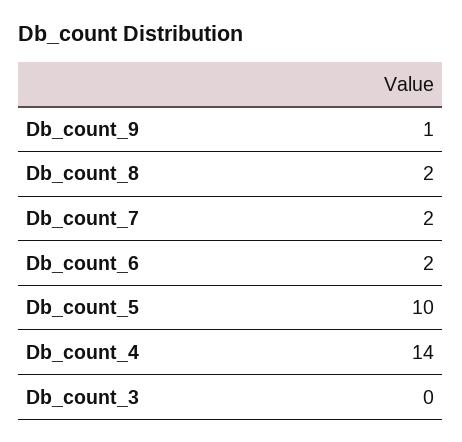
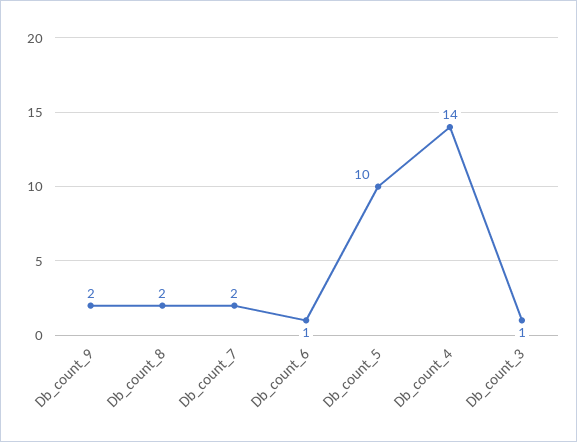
Db_count_9: 1 -> 2
Db_count_6: 2 -> 1
Db_count_3: 0 -> 1

